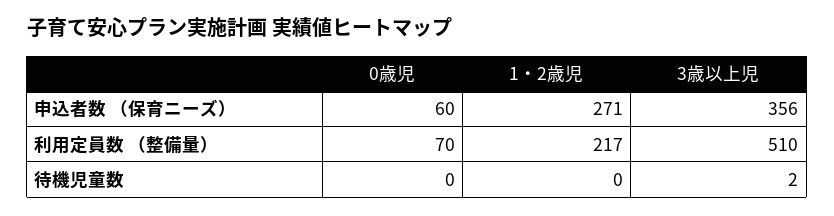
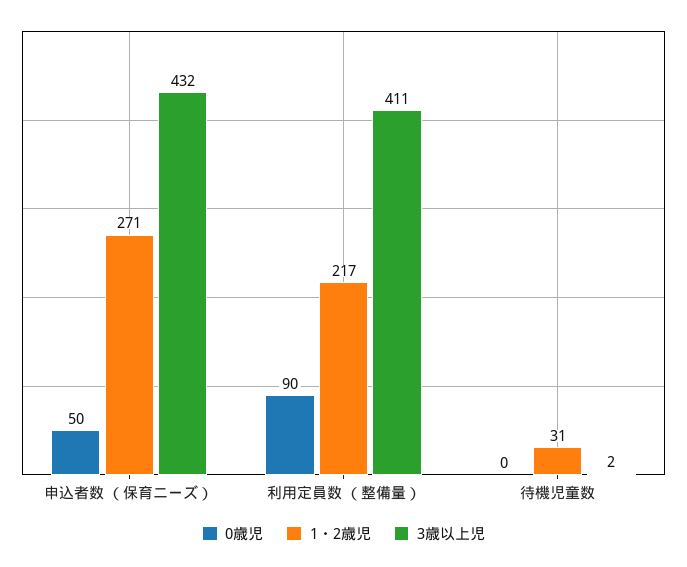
0歳児, 申込者数 （保育ニーズ）: 60 -> 50
3歳以上児, 申込者数 （保育ニーズ）: 356 -> 432
0歳児, 利用定員数 （整備量）: 70 -> 90
3歳以上児, 利用定員数 （整備量）: 510 -> 411
1・2歳児, 待機児童数: 0 -> 31

